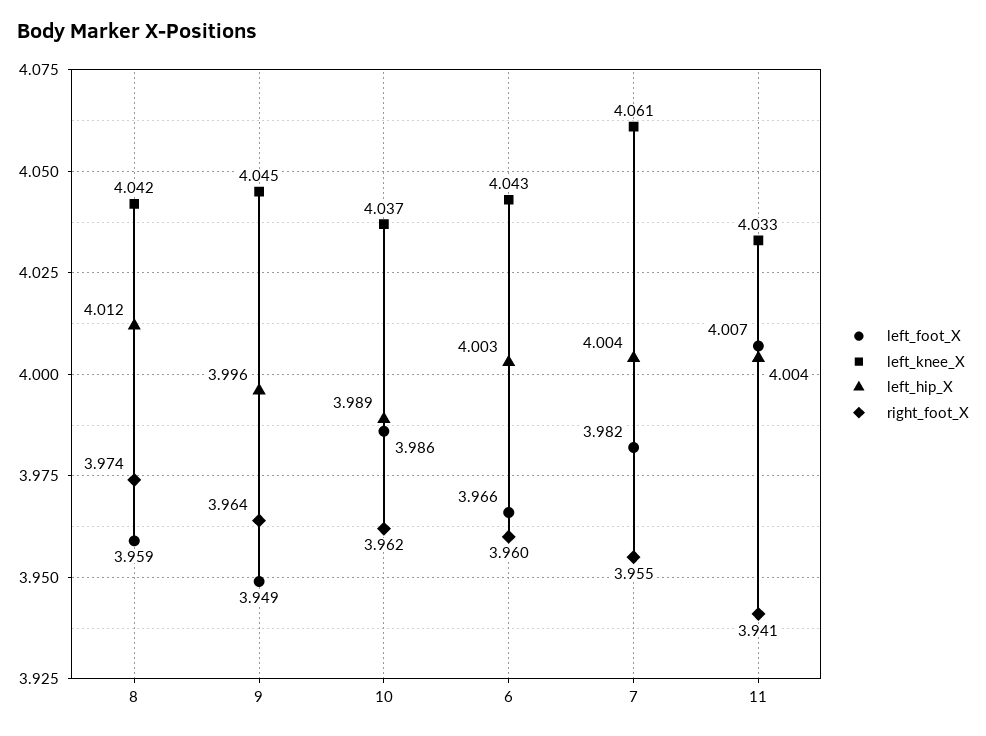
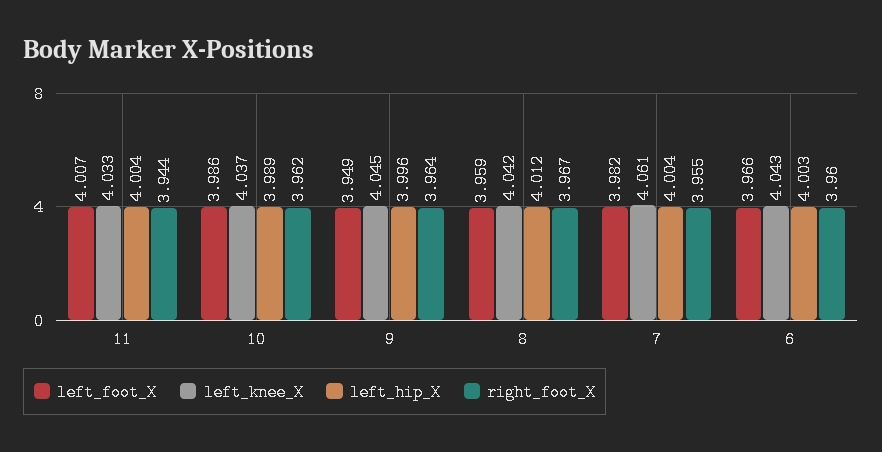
right_foot_X, 8: 3.974 -> 3.967
right_foot_X, 11: 3.941 -> 3.944

